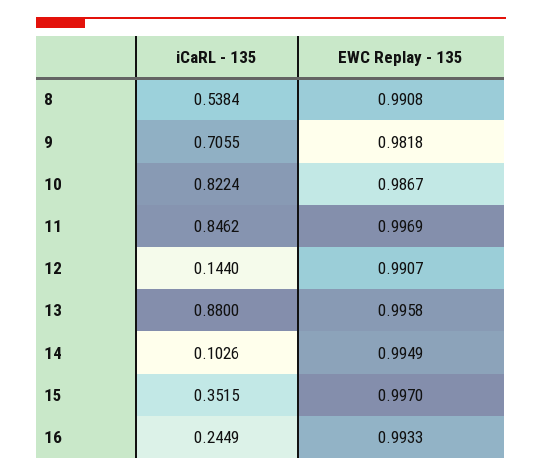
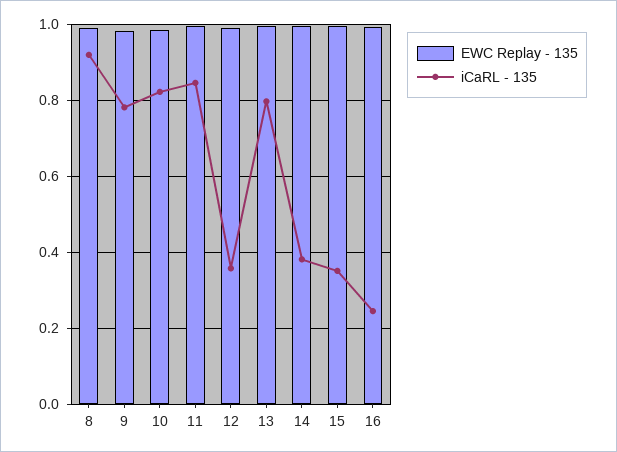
iCaRL - 135, 8: 0.5384 -> 0.92
iCaRL - 135, 9: 0.7055 -> 0.78
iCaRL - 135, 12: 0.144 -> 0.36
iCaRL - 135, 13: 0.88 -> 0.8
iCaRL - 135, 14: 0.1026 -> 0.38

